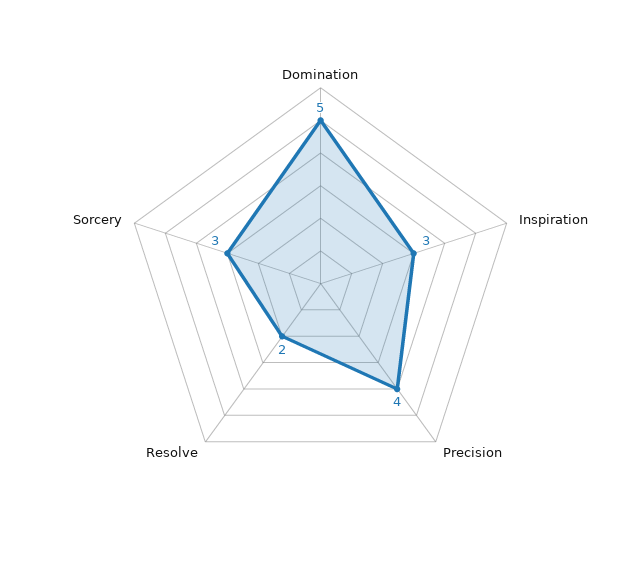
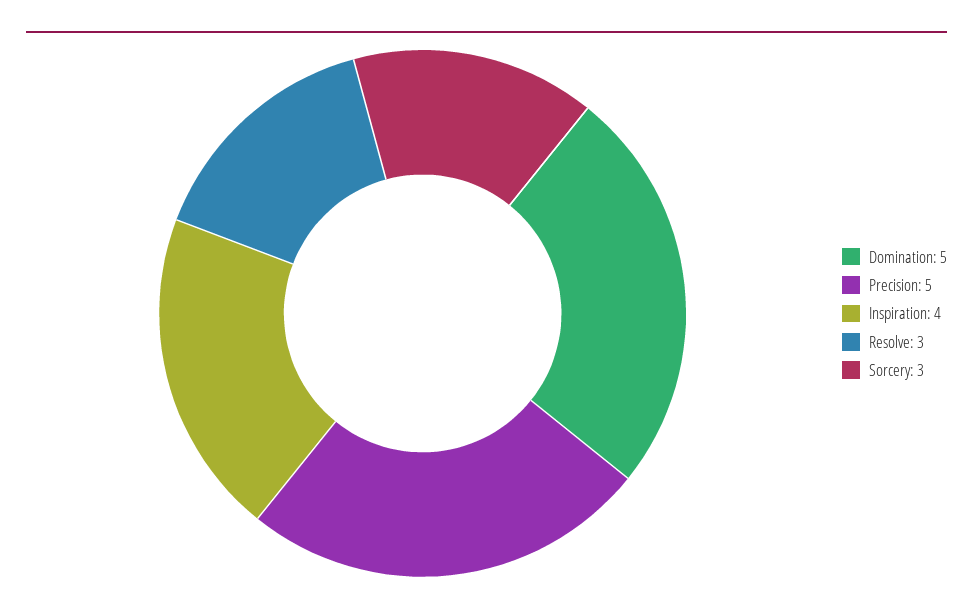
Inspiration: 3 -> 4
Precision: 4 -> 5
Resolve: 2 -> 3

